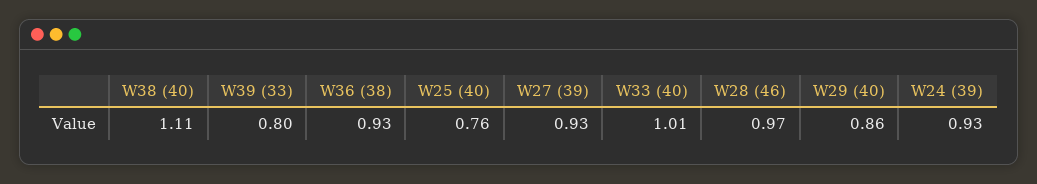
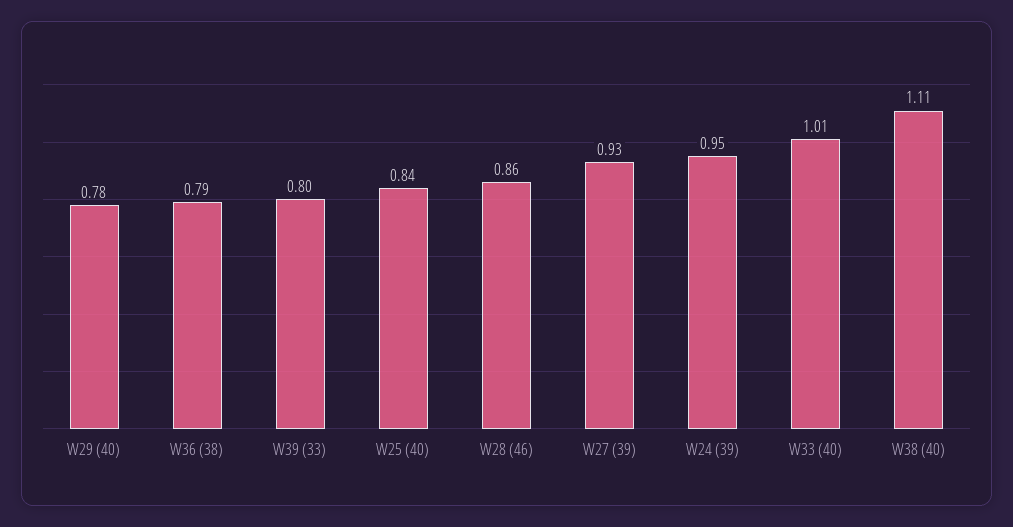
W36 (38): 0.93 -> 0.79
W25 (40): 0.76 -> 0.84
W28 (46): 0.97 -> 0.86
W29 (40): 0.86 -> 0.78
W24 (39): 0.93 -> 0.95

